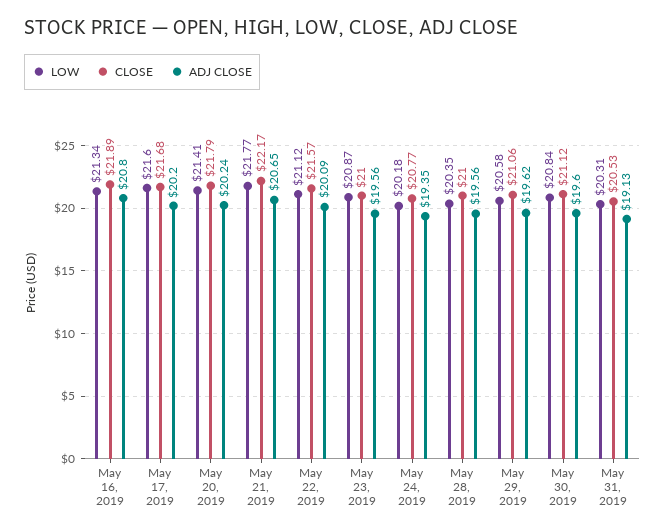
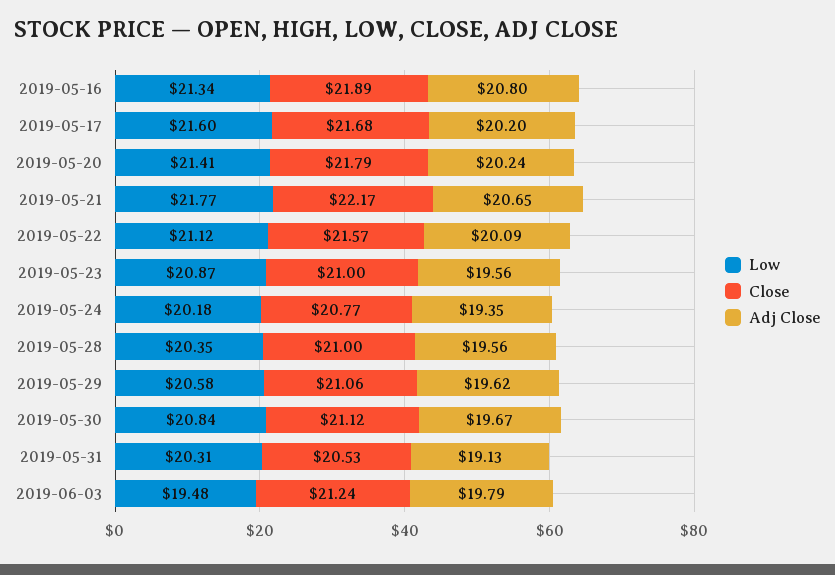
ADJ CLOSE, May 30, 2019: 19.6 -> 19.67
LOW, 2019-06-03: none -> 19.48
CLOSE, 2019-06-03: none -> 21.24
ADJ CLOSE, 2019-06-03: none -> 19.79

